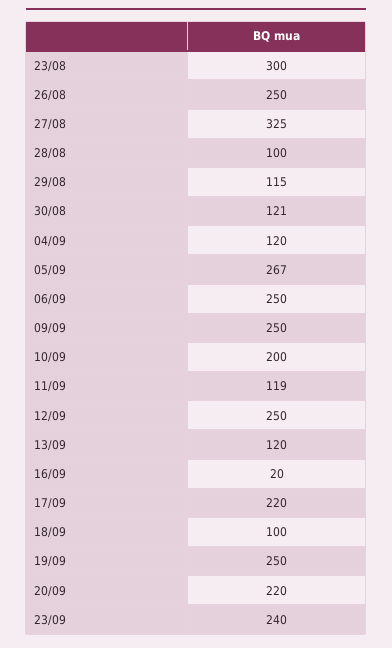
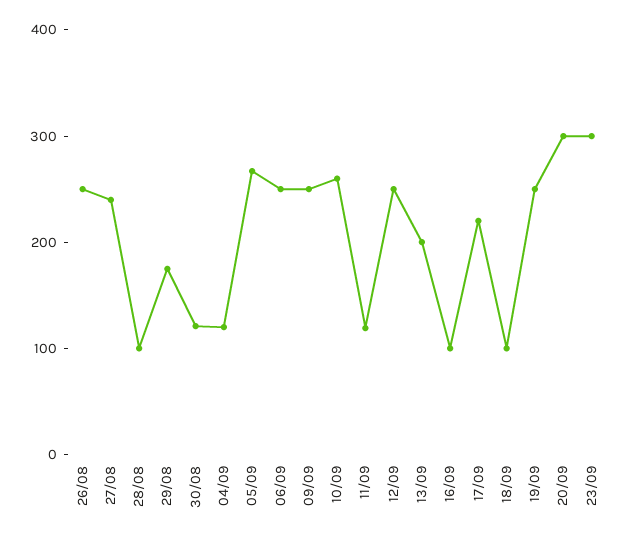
23/08: 300 -> none
27/08: 325 -> 240
29/08: 115 -> 180
10/09: 200 -> 260
13/09: 120 -> 200
16/09: 20 -> 100
20/09: 220 -> 300
23/09: 240 -> 300

